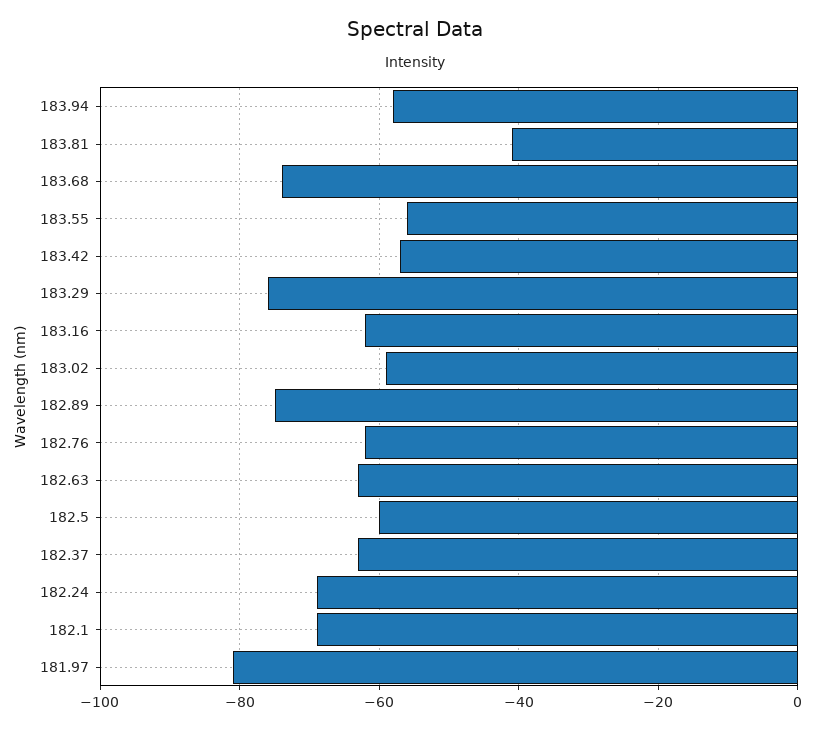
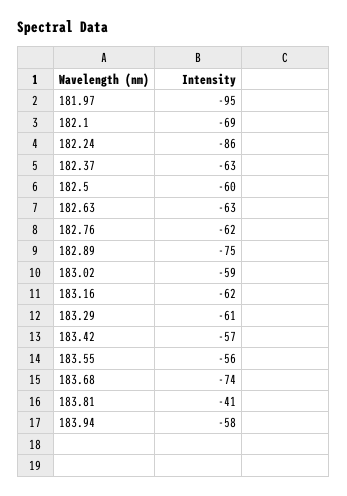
183.29: -75 -> -61
182.24: -70 -> -86
181.97: -80 -> -95

